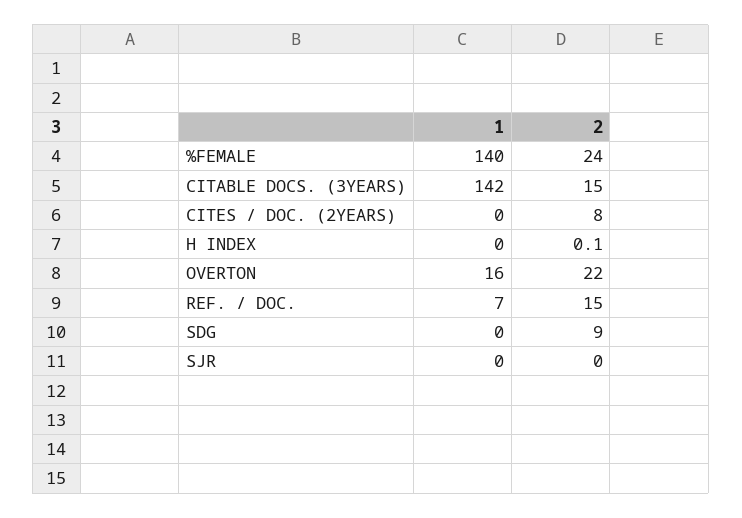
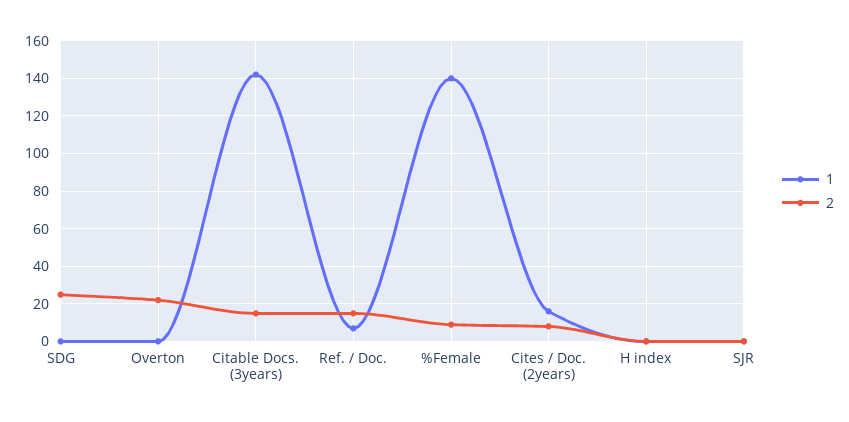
2, %FEMALE: 24 -> 10
1, CITES / DOC. (2YEARS): 0 -> 15
1, OVERTON: 16 -> 0
2, SDG: 9 -> 25

